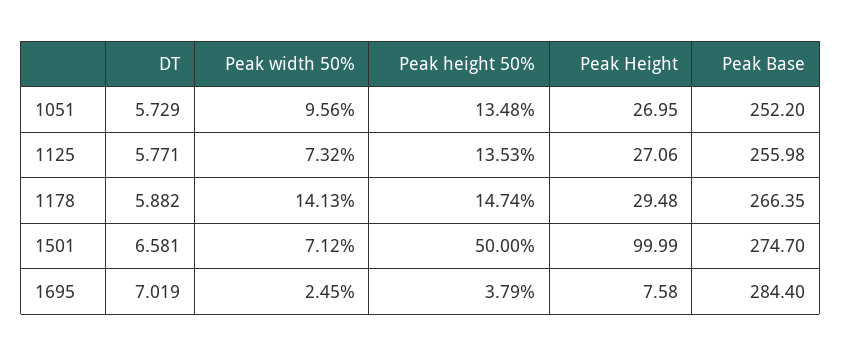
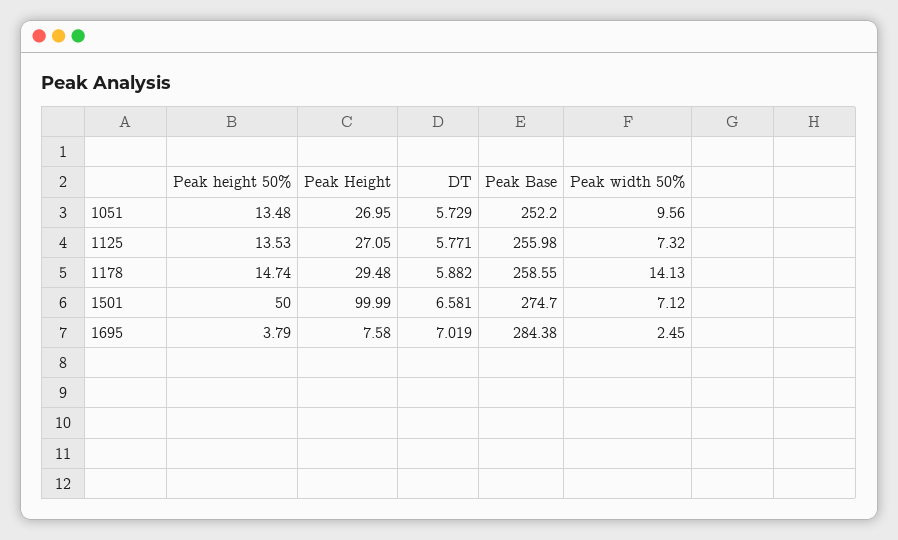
Peak Height, 1125: 27.06 -> 27.05
Peak Base, 1178: 266.35 -> 258.55
Peak Base, 1695: 284.4 -> 284.38

